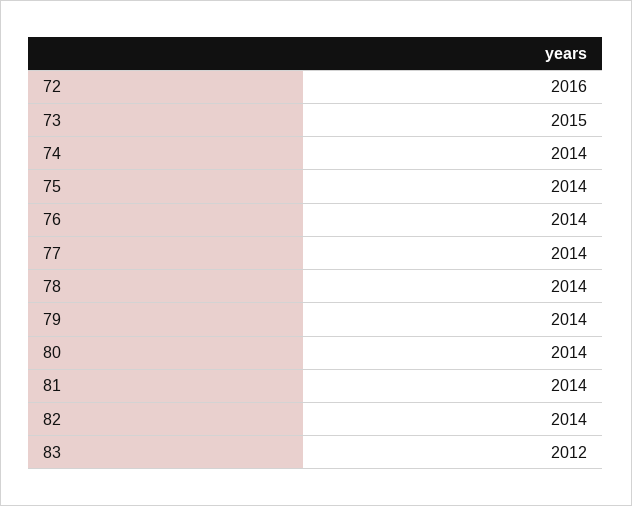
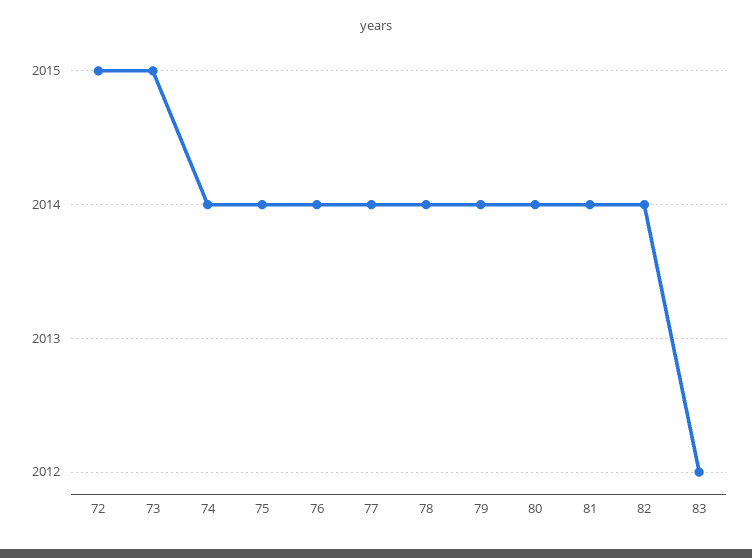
72: 2016 -> 2015

